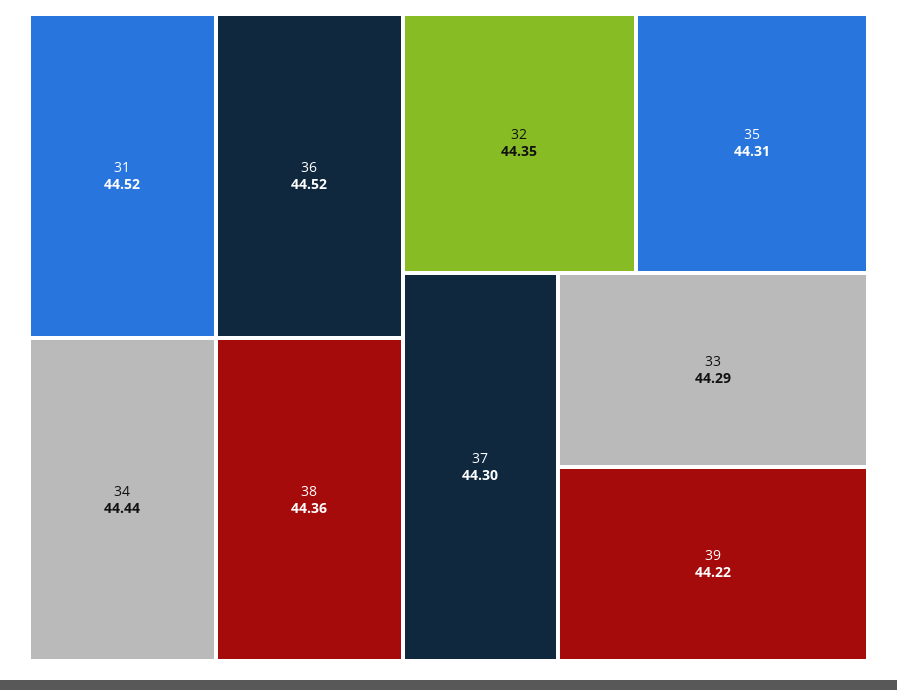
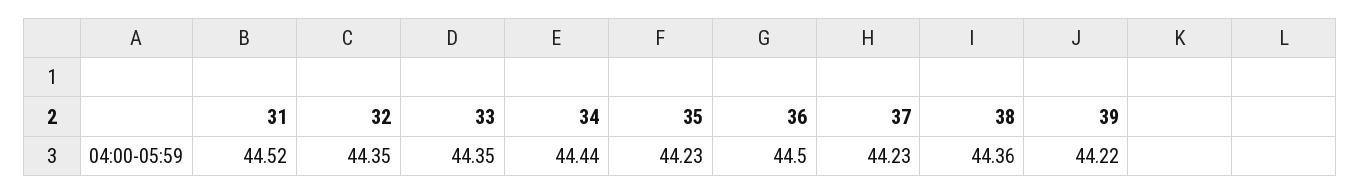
36: 44.52 -> 44.5
35: 44.31 -> 44.23
37: 44.3 -> 44.23
33: 44.29 -> 44.35

